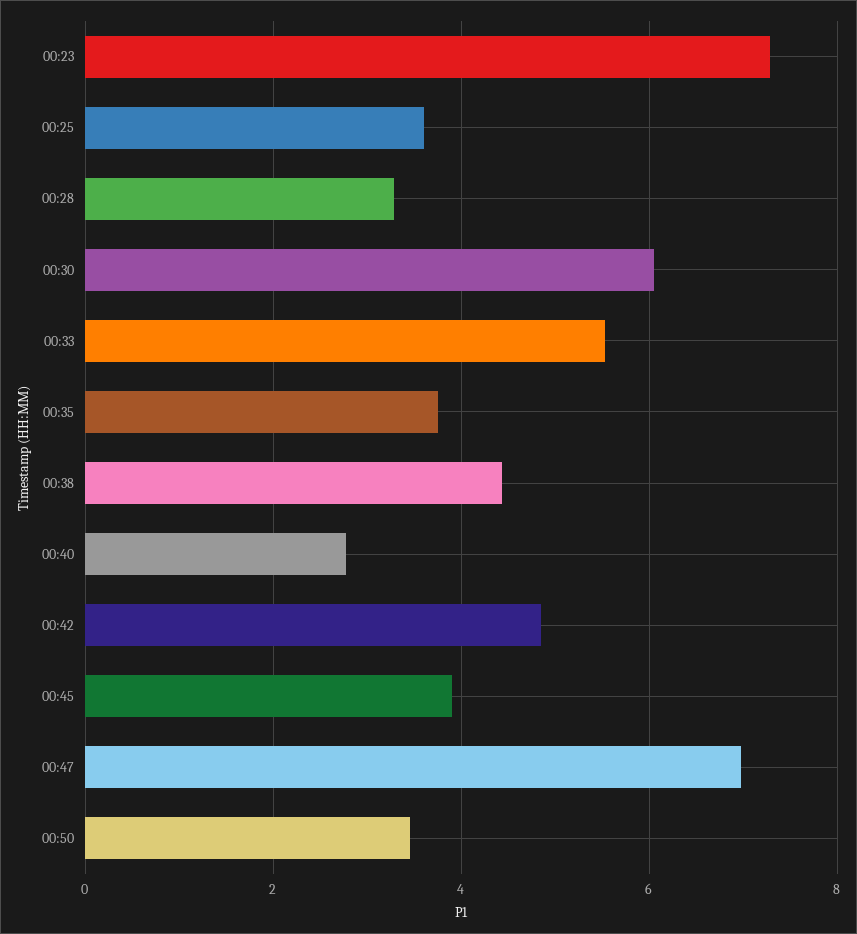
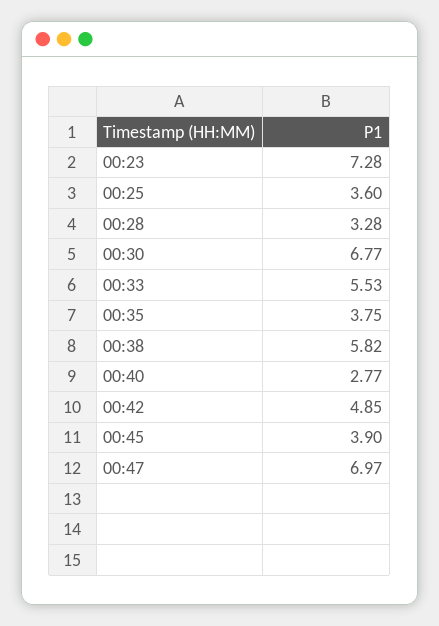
00:30: 6 -> 6.77
00:38: 4.4 -> 5.82
00:50: 3.4 -> none

